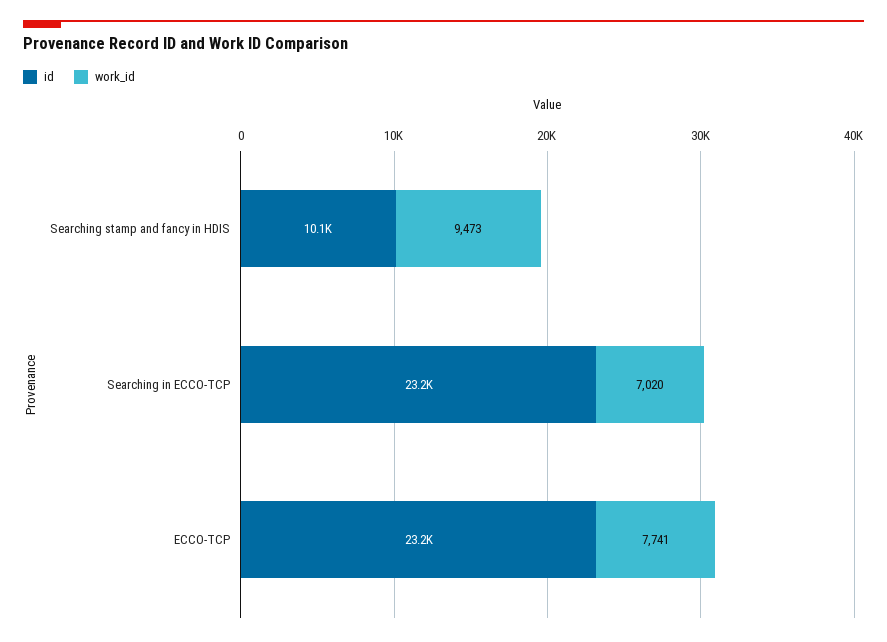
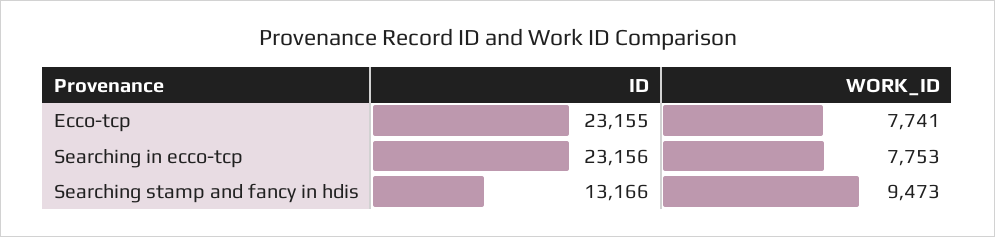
id, Searching stamp and fancy in HDIS: 10100 -> 13166
work_id, Searching in ECCO-TCP: 7020 -> 7753

